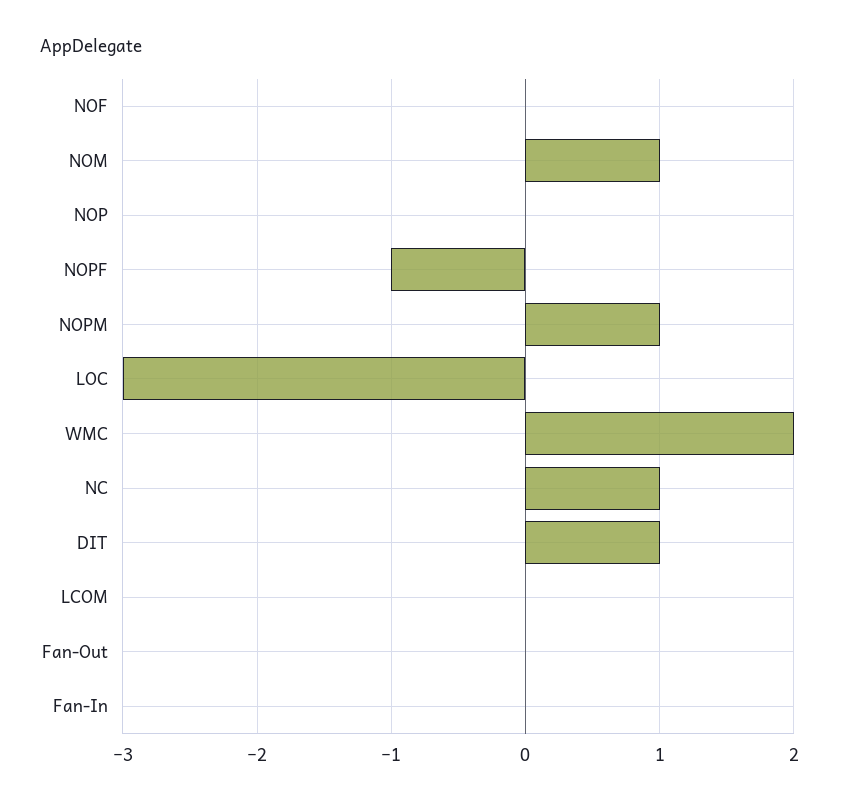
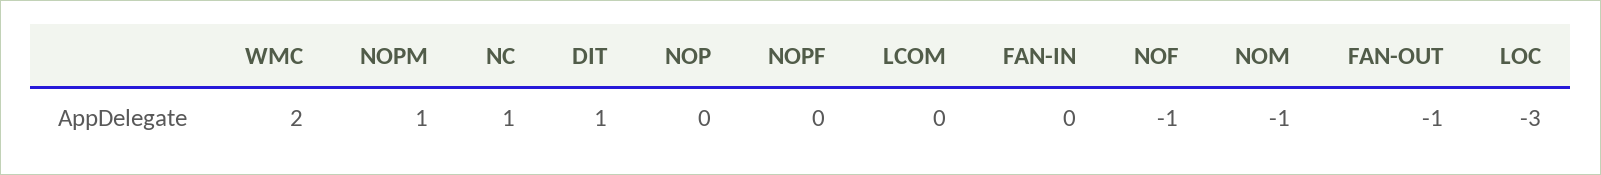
NOF: 0 -> -1
NOM: 1 -> -1
NOPF: -1 -> 0
Fan-Out: 0 -> -1

